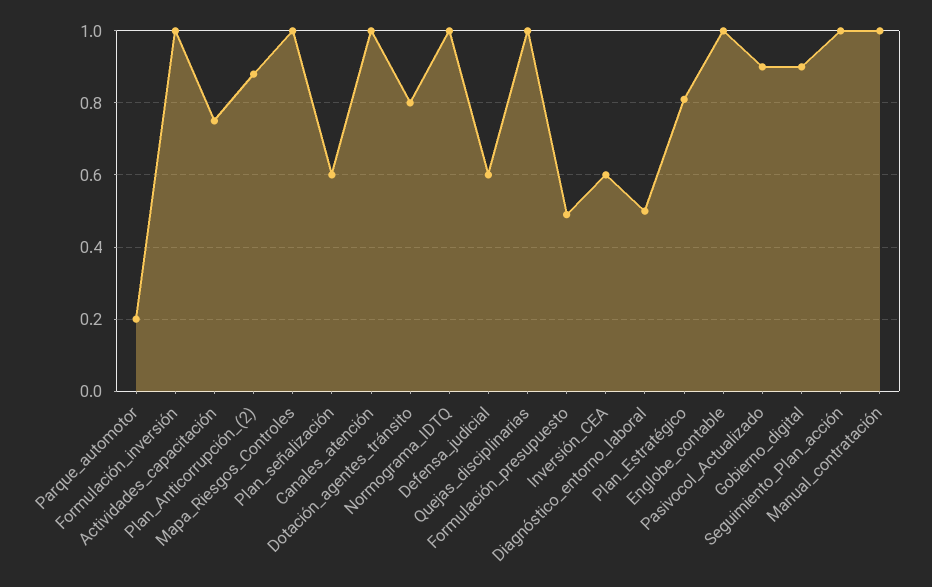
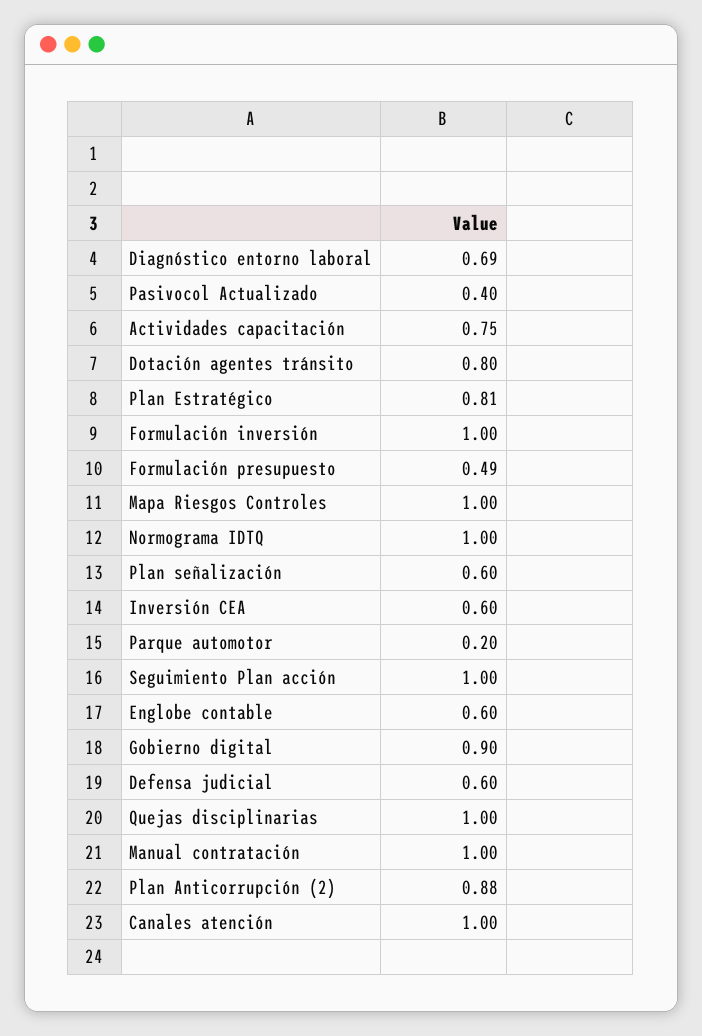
Diagnóstico_entorno_laboral: 0.5 -> 0.69
Englobe_contable: 1 -> 0.6
Pasivocol_Actualizado: 0.9 -> 0.4

